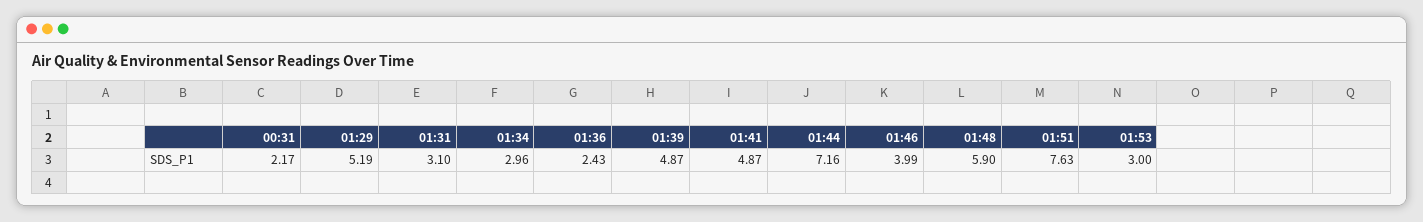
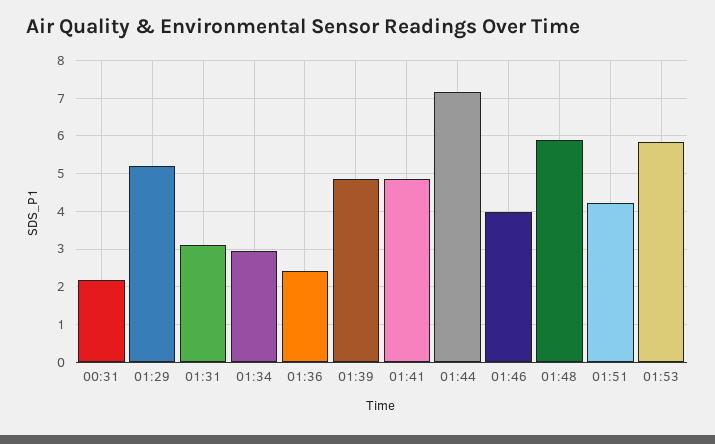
01:51: 7.63 -> 4.2
01:53: 3 -> 5.8

